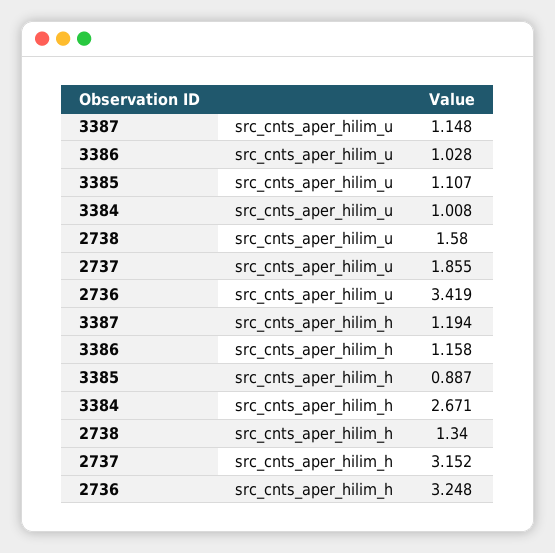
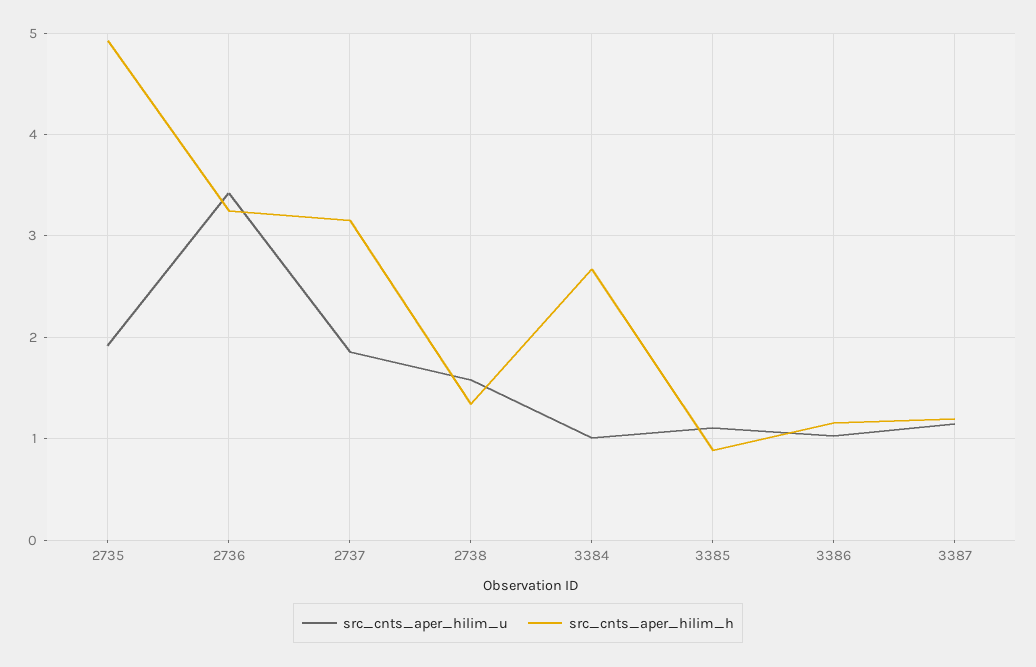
src_cnts_aper_hilim_u, 2735: none -> 1.9
src_cnts_aper_hilim_h, 2735: none -> 4.9

